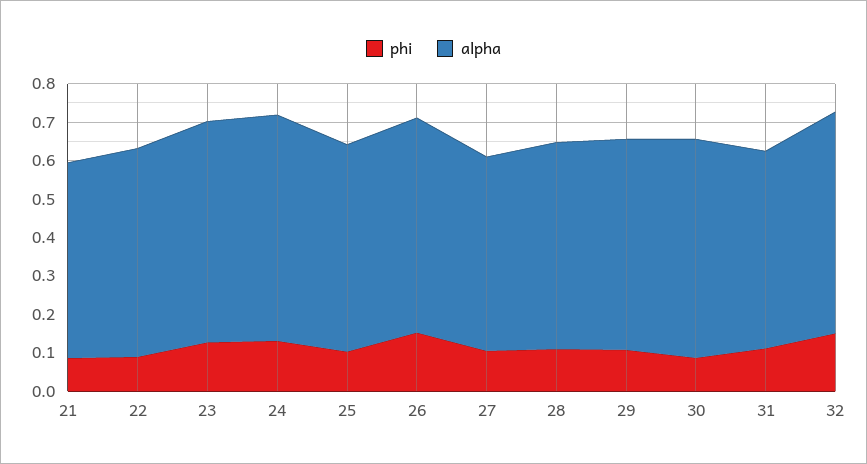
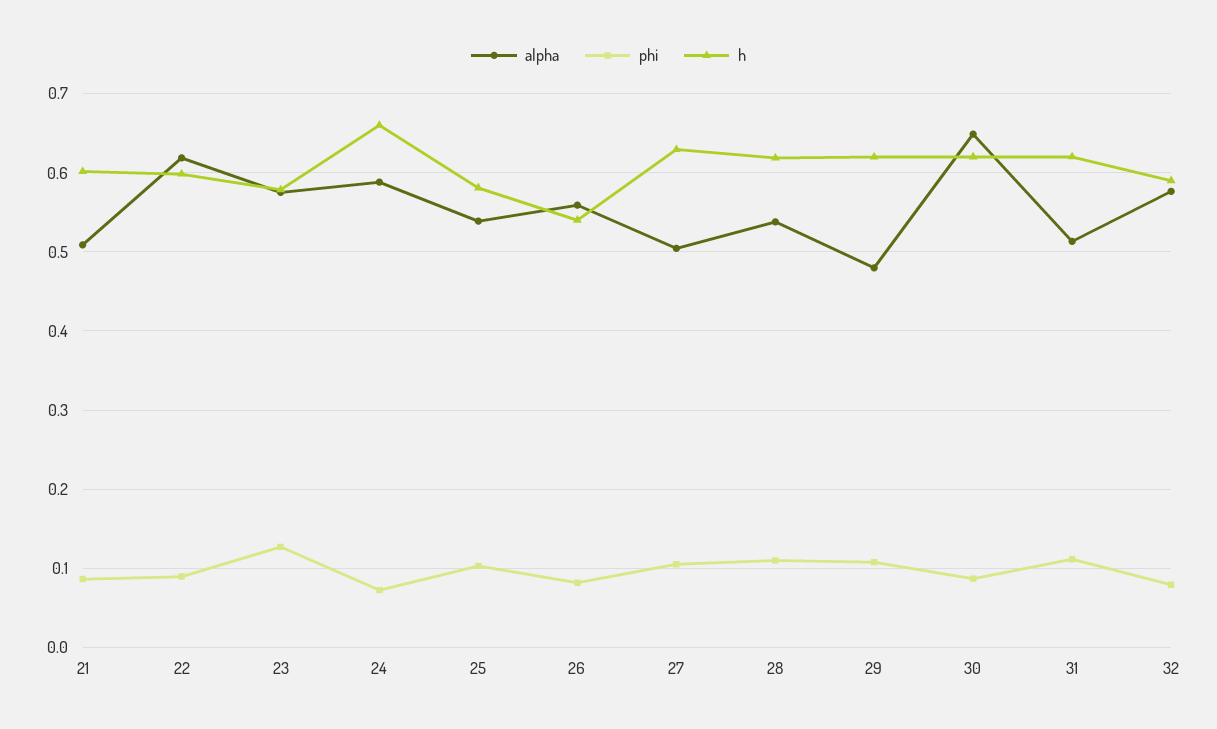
alpha, 22: 0.55 -> 0.62
phi, 24: 0.125 -> 0.07
phi, 26: 0.15 -> 0.08
alpha, 29: 0.55 -> 0.48
alpha, 30: 0.575 -> 0.65
phi, 32: 0.15 -> 0.08
h, 21: none -> 0.6
h, 22: none -> 0.6
h, 23: none -> 0.58
h, 24: none -> 0.66
h, 25: none -> 0.58
h, 26: none -> 0.54
h, 27: none -> 0.63
h, 28: none -> 0.62
h, 29: none -> 0.62
h, 30: none -> 0.62
h, 31: none -> 0.62
h, 32: none -> 0.59

